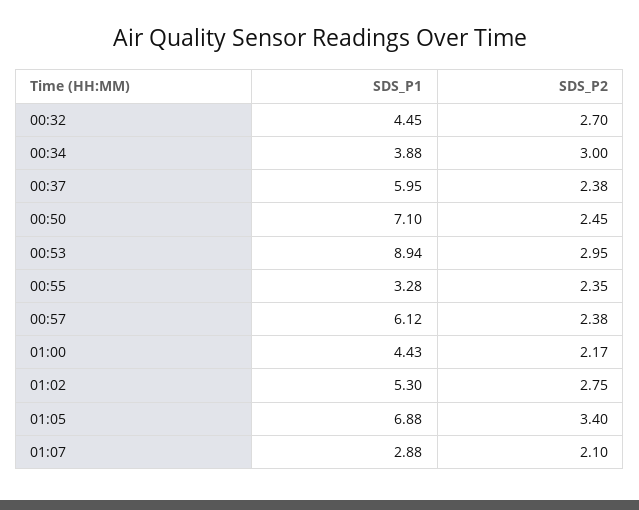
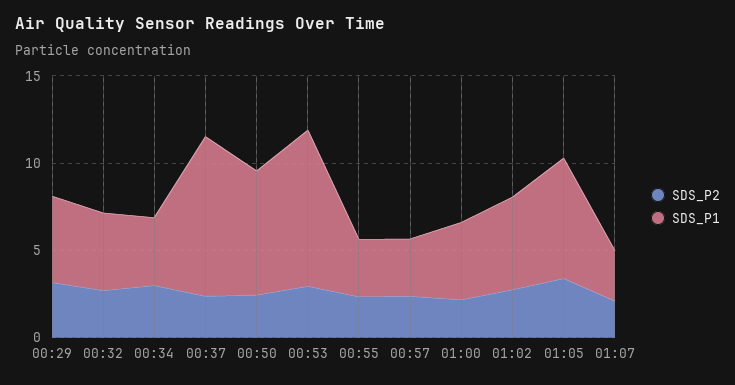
SDS_P1, 00:37: 5.95 -> 9
SDS_P1, 00:57: 6.12 -> 3
SDS_P2, 00:29: none -> 3
SDS_P1, 00:29: none -> 5

